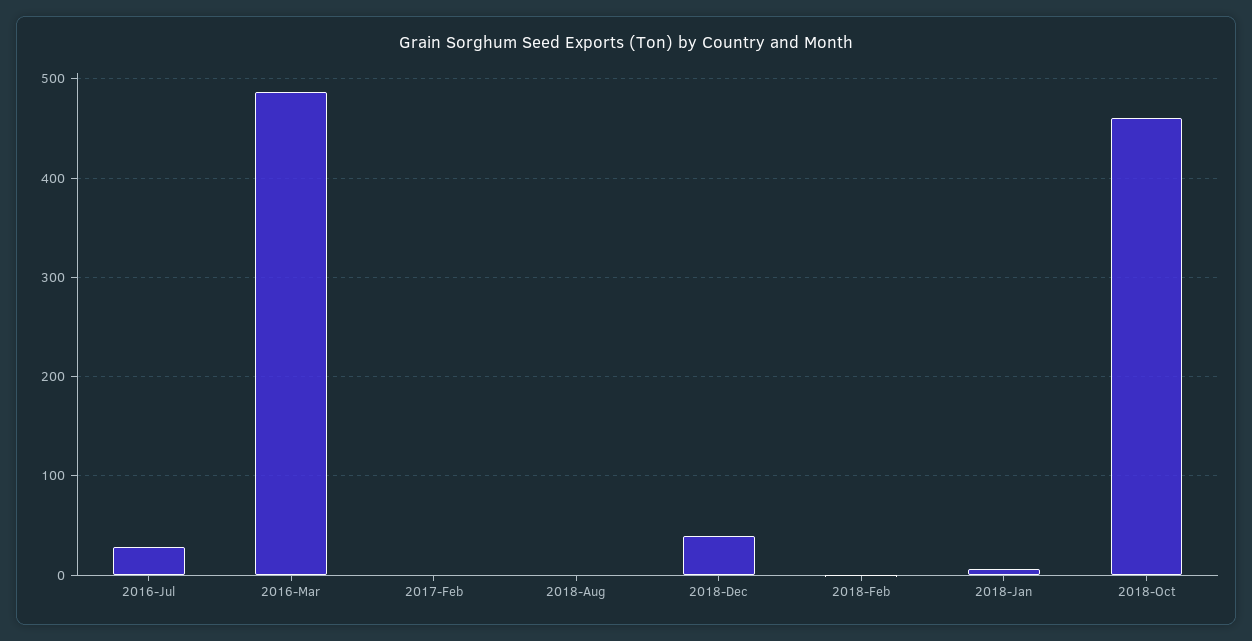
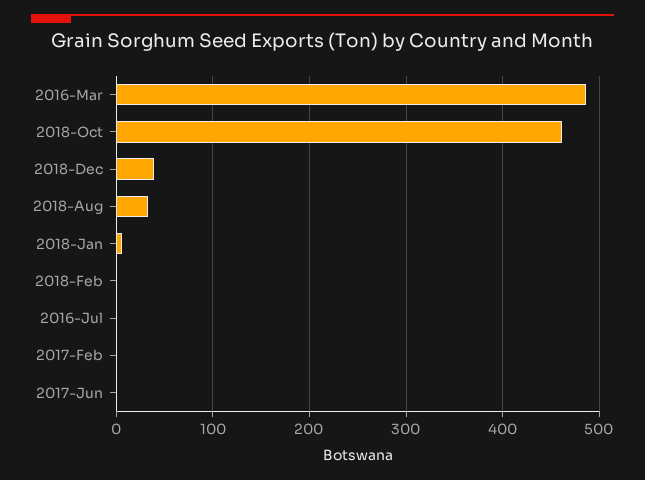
2016-Jul: 30 -> 0
2018-Aug: 0 -> 30
2017-Jun: none -> 0

